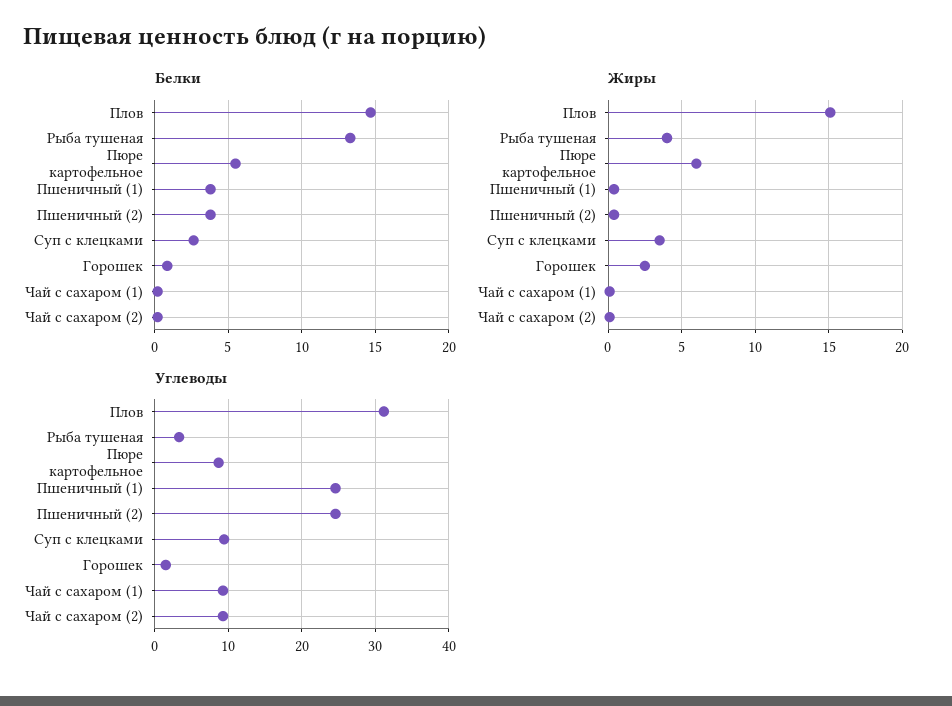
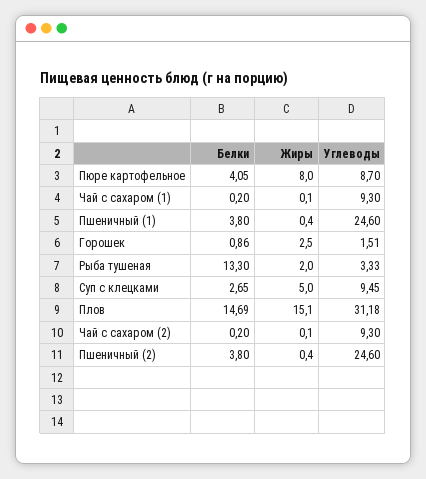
Белки, Пюре картофельное: 5.5 -> 4.05
Жиры, Рыба тушеная: 4 -> 2
Жиры, Пюре картофельное: 6 -> 8
Жиры, Суп с клецками: 3.5 -> 5

